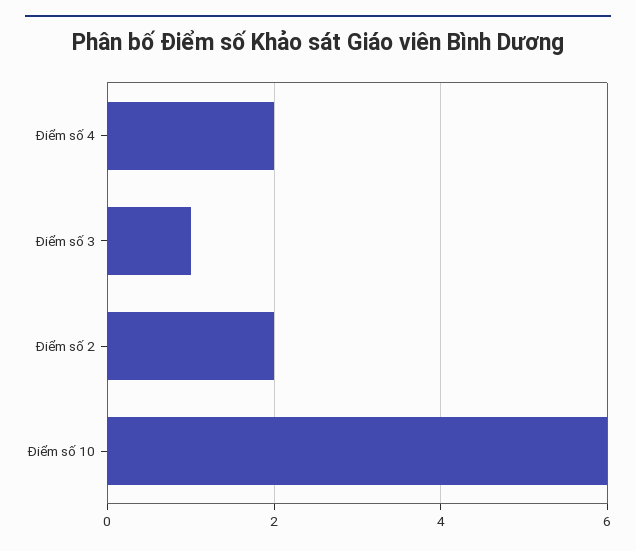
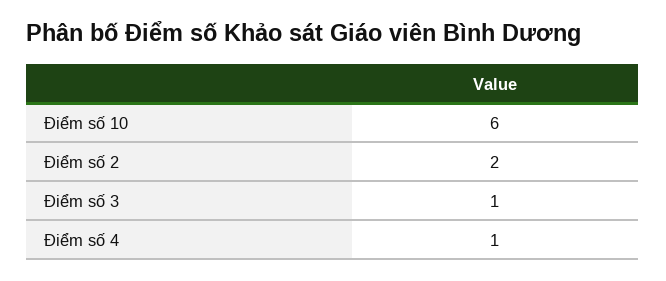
Điểm số 4: 2 -> 1

